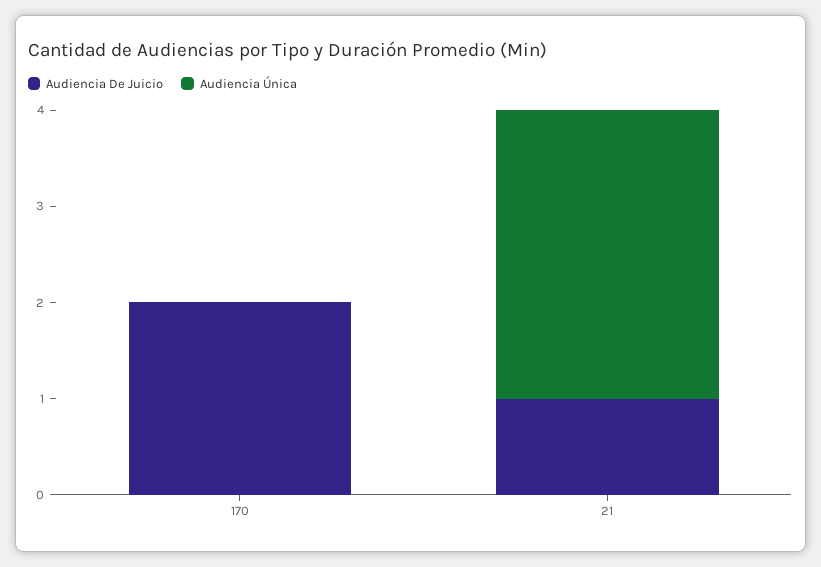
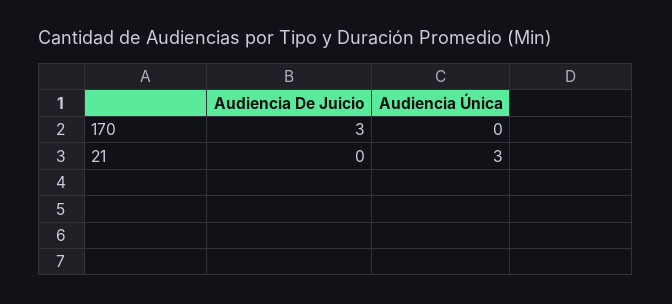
Audiencia De Juicio, 170: 2 -> 3
Audiencia De Juicio, 21: 1 -> 0

